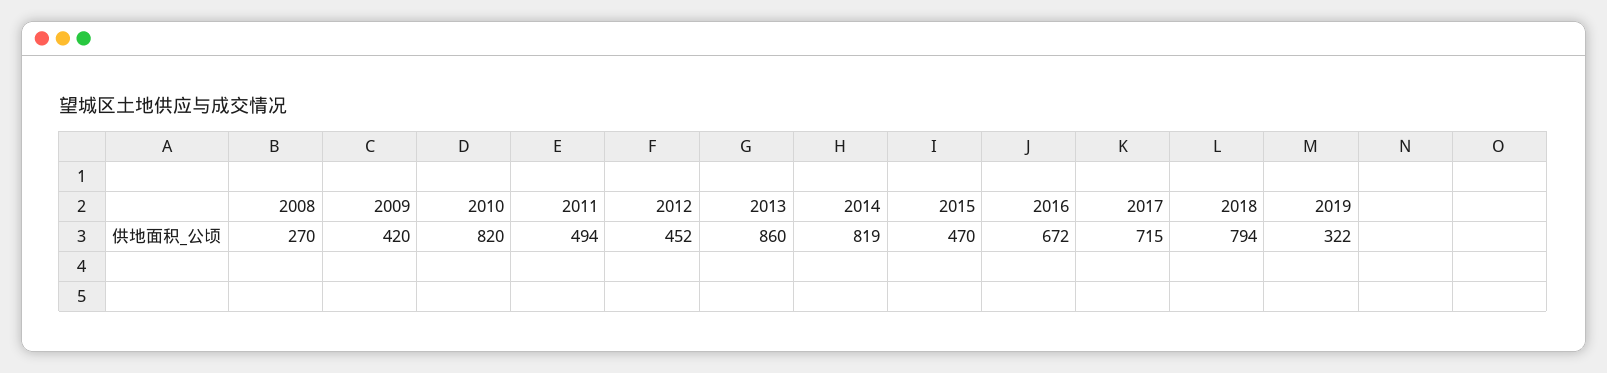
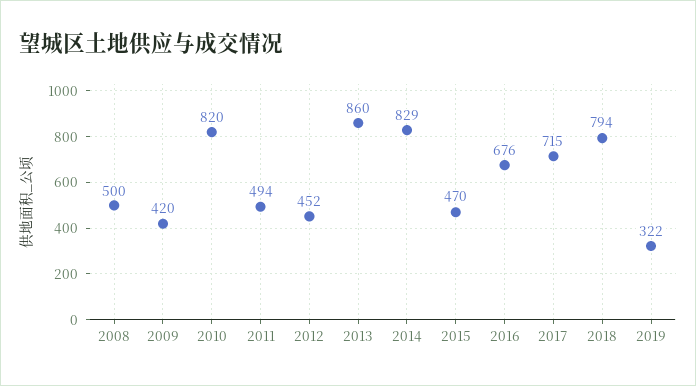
2008: 270 -> 500
2014: 819 -> 829
2016: 672 -> 676

